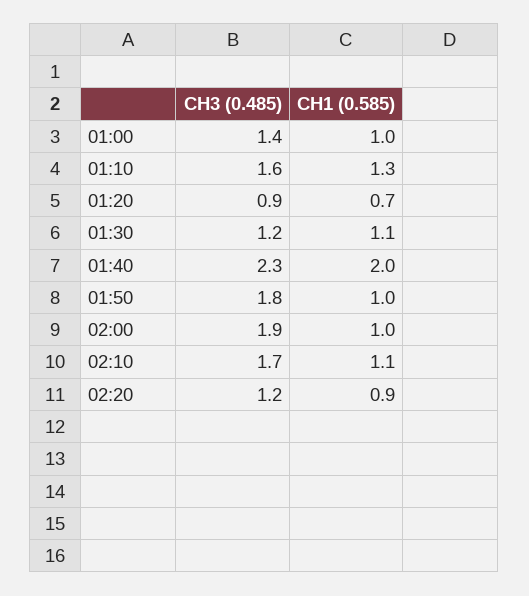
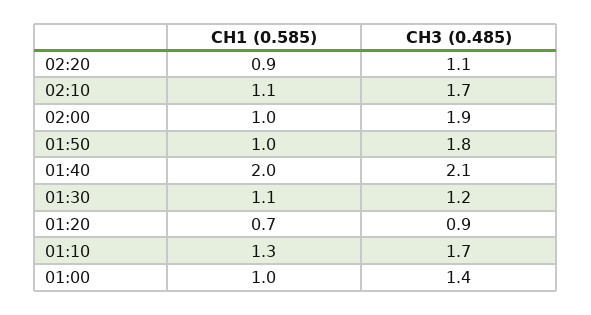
CH3 (0.485), 01:10: 1.6 -> 1.7
CH3 (0.485), 01:40: 2.3 -> 2.1
CH3 (0.485), 02:20: 1.2 -> 1.1

